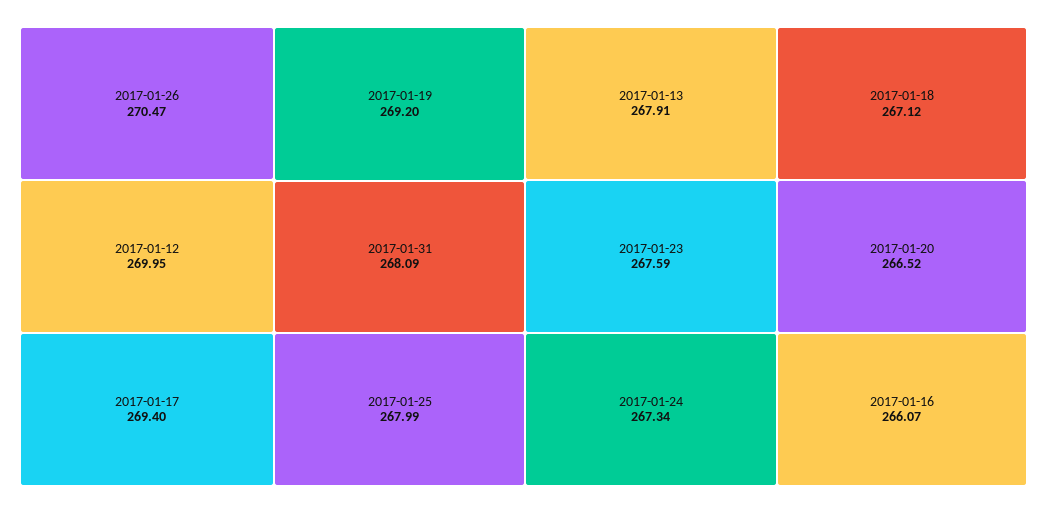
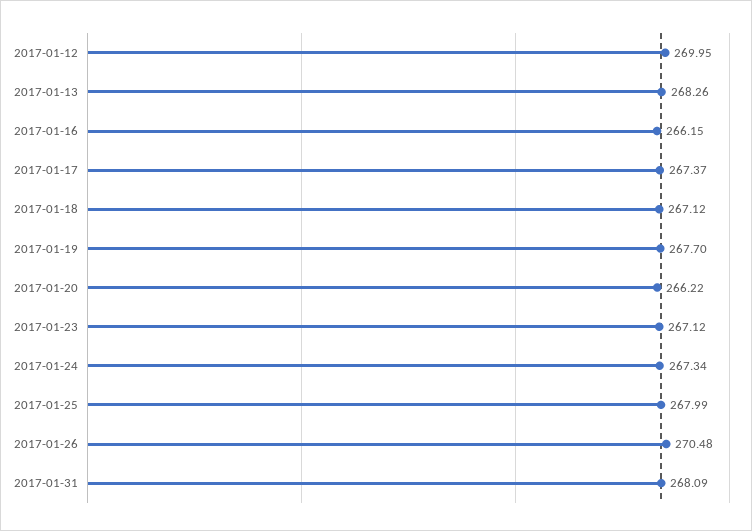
2017-01-26: 270.47 -> 270.48
2017-01-17: 269.4 -> 267.37
2017-01-19: 269.2 -> 267.7
2017-01-13: 267.91 -> 268.26
2017-01-23: 267.59 -> 267.12
2017-01-20: 266.52 -> 266.22
2017-01-16: 266.07 -> 266.15

